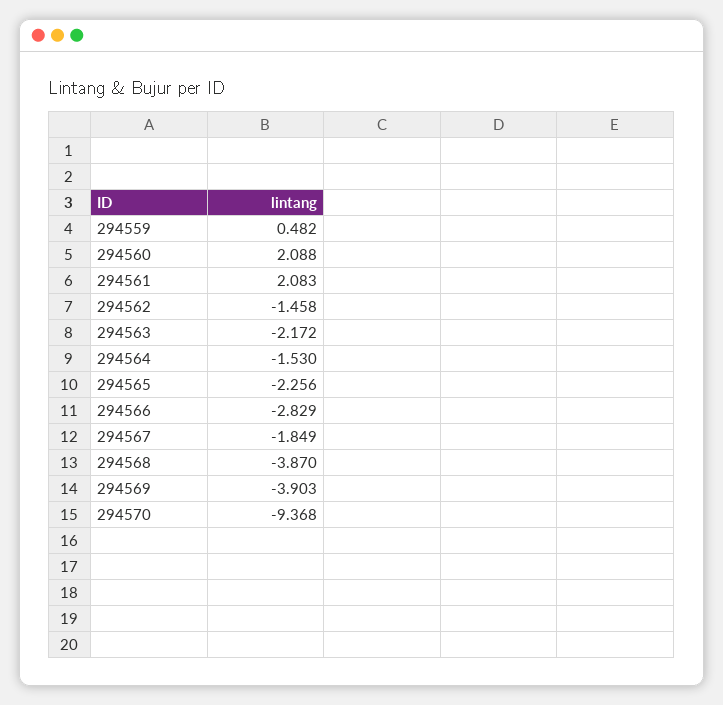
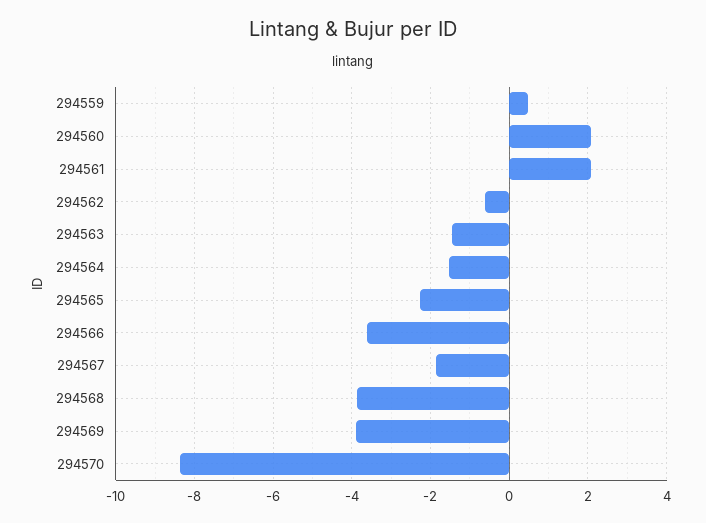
294562: -1.458 -> -0.6
294563: -2.172 -> -1.4
294566: -2.829 -> -3.6
294570: -9.368 -> -8.4

